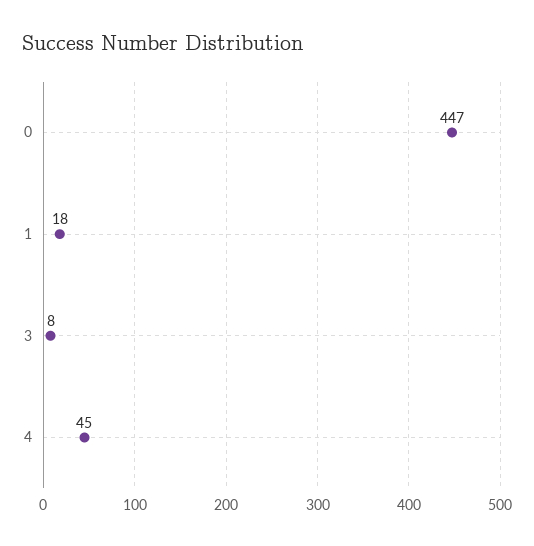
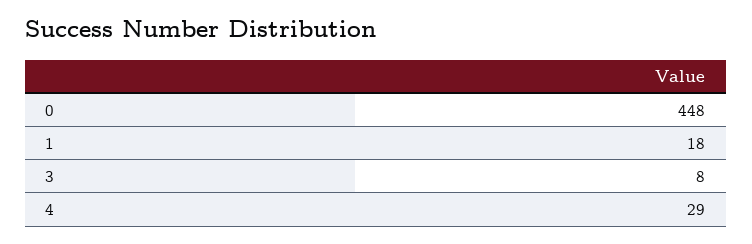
0: 447 -> 448
4: 45 -> 29

